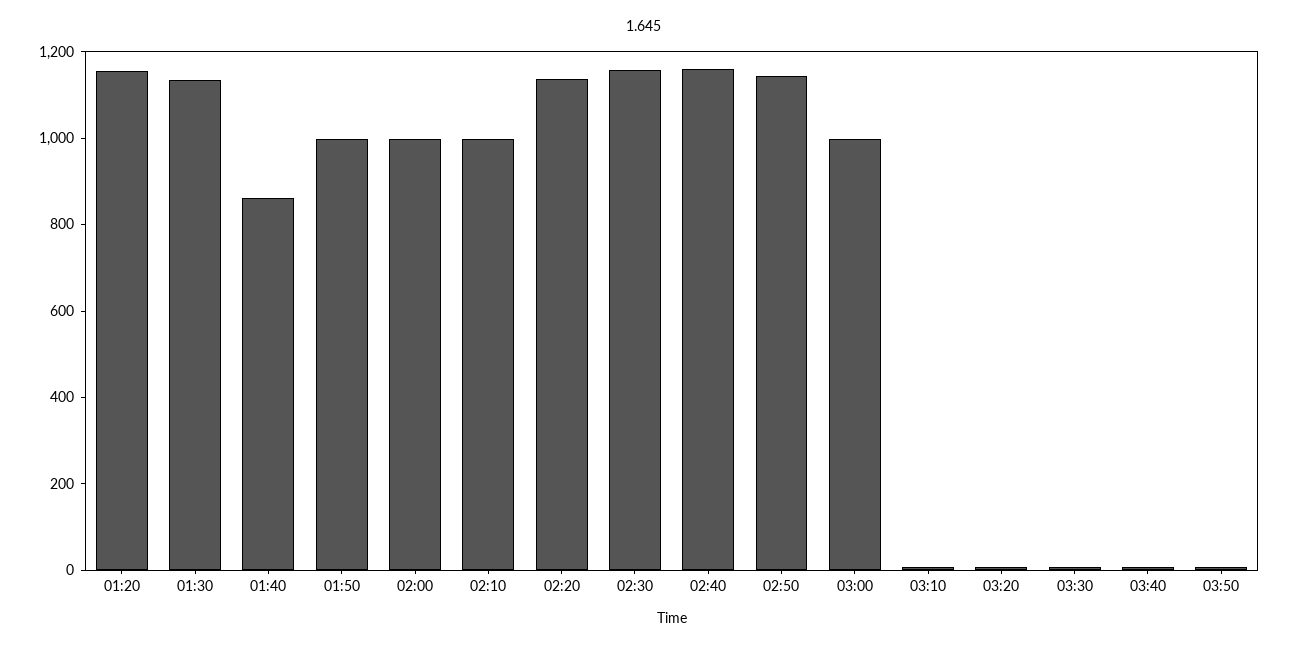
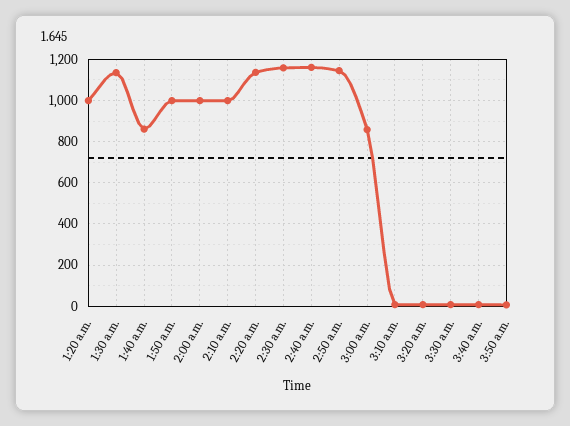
01:20: 1150 -> 1000
03:00: 1000 -> 850

